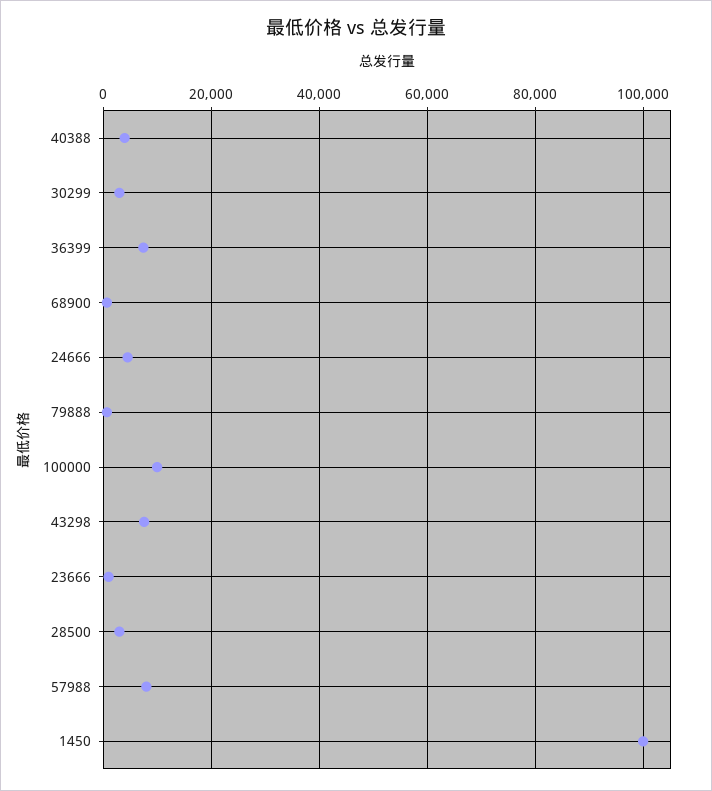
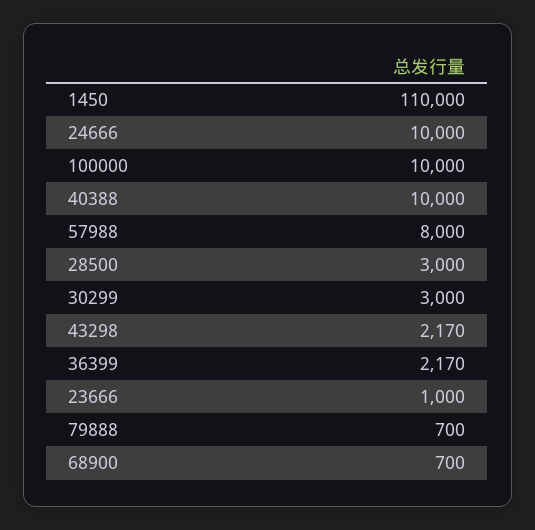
40388: 4000 -> 10000
36399: 8000 -> 2170
24666: 4000 -> 10000
43298: 8000 -> 2170
1450: 100000 -> 110000

